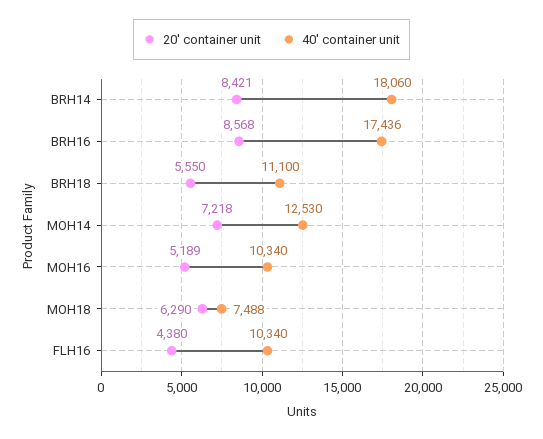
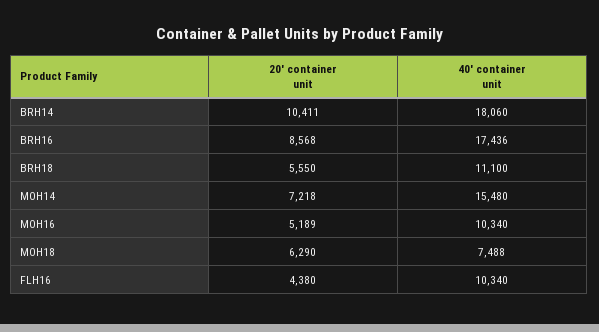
20' container unit, BRH14: 8421 -> 10411
40' container unit, MOH14: 12530 -> 15480

